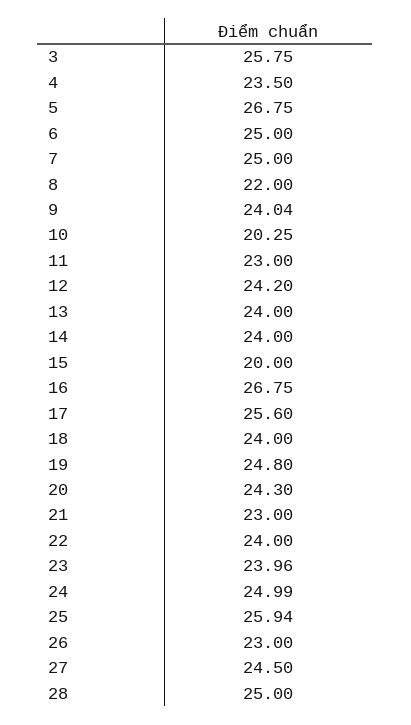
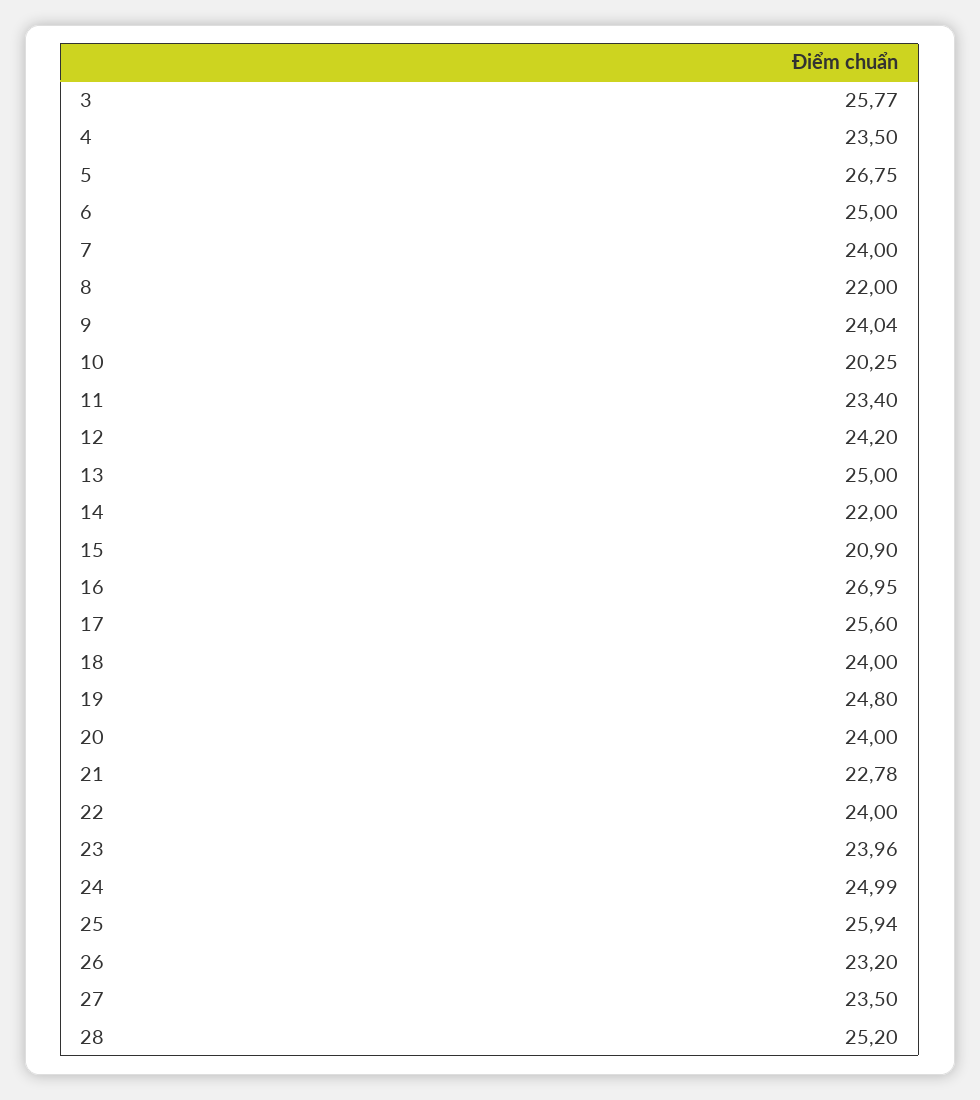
3: 25.75 -> 25.77
7: 25 -> 24
11: 23 -> 23.4
13: 24 -> 25
14: 24 -> 22
15: 20 -> 20.9
16: 26.75 -> 26.95
20: 24.3 -> 24
21: 23 -> 22.78
26: 23 -> 23.2
27: 24.5 -> 23.5
28: 25 -> 25.2

